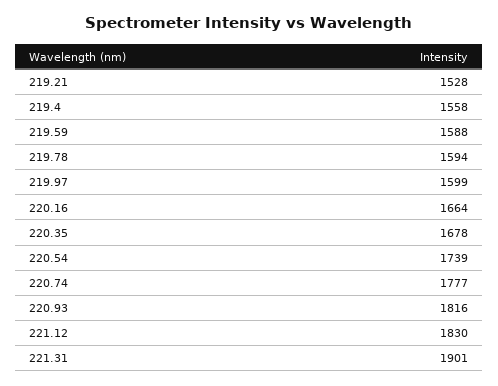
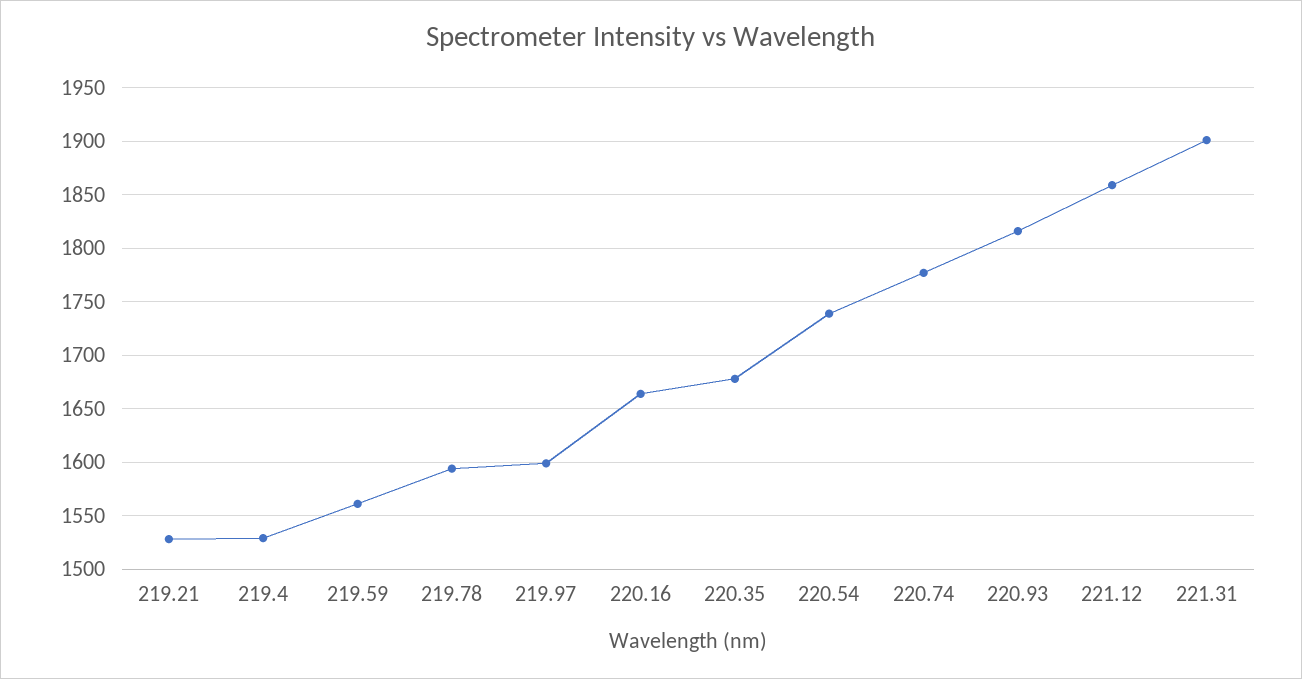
219.4: 1558 -> 1530
219.59: 1588 -> 1560
221.12: 1830 -> 1860

